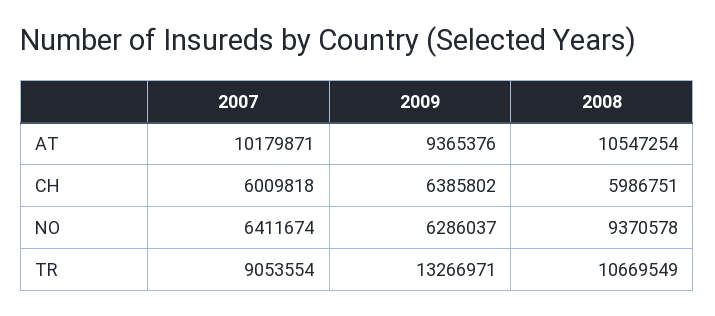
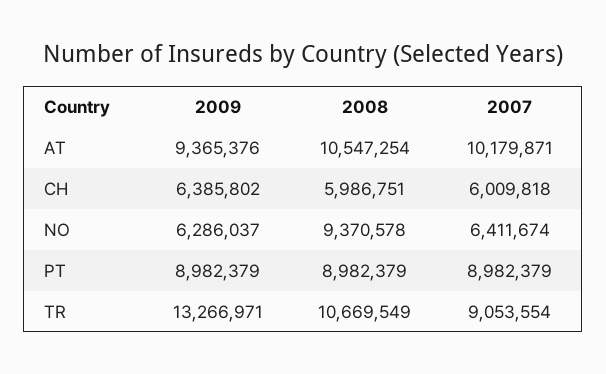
2009, PT: none -> 8982379
2008, PT: none -> 8982379
2007, PT: none -> 8982379

